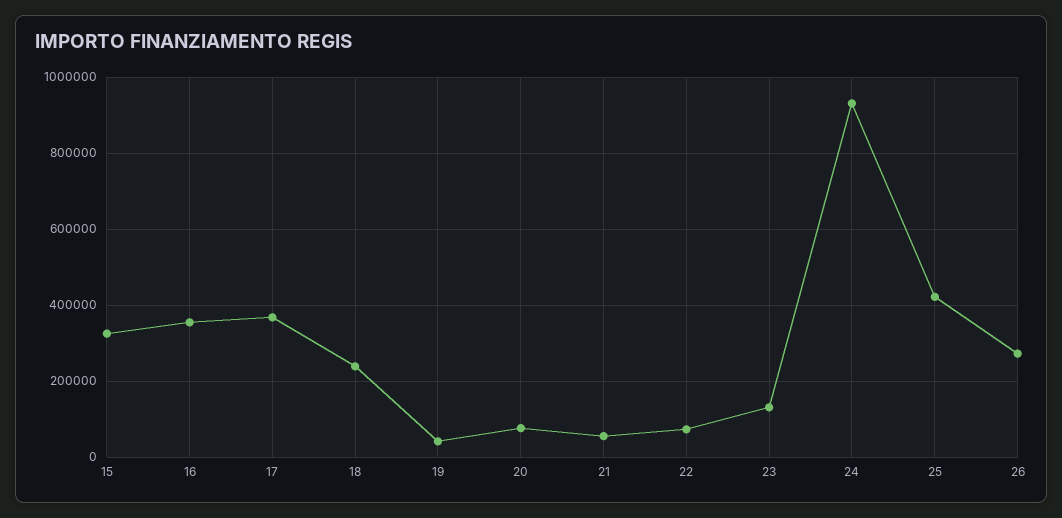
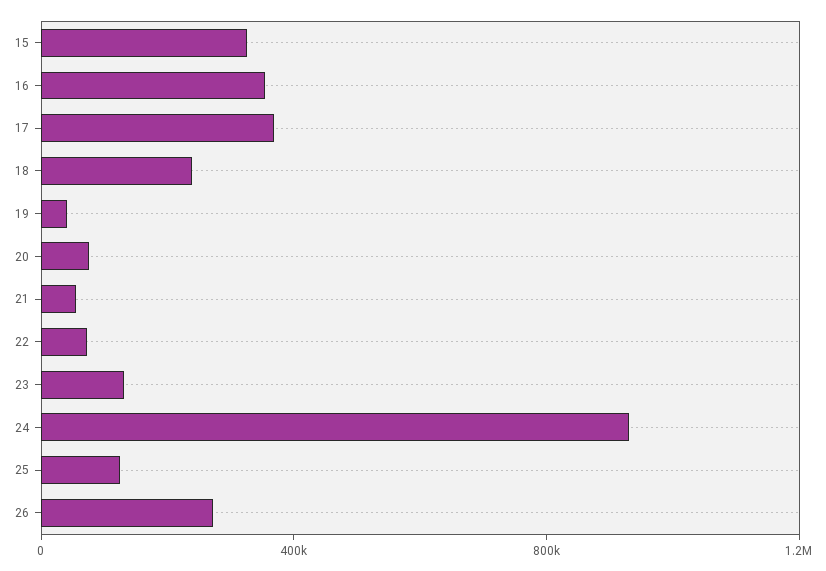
25: 420000 -> 100000

